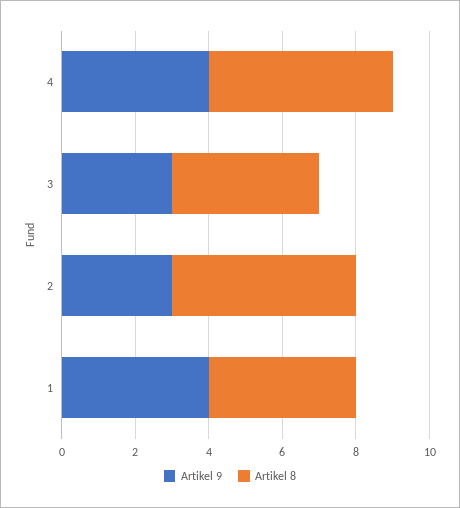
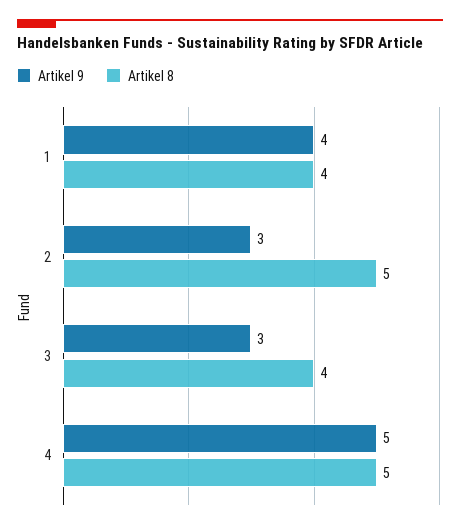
Artikel 9, 4: 4 -> 5

